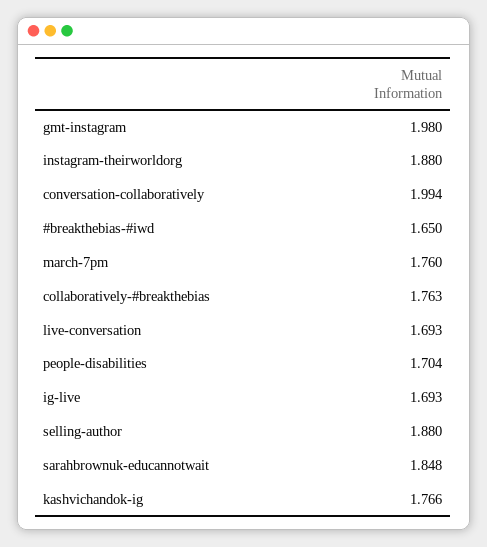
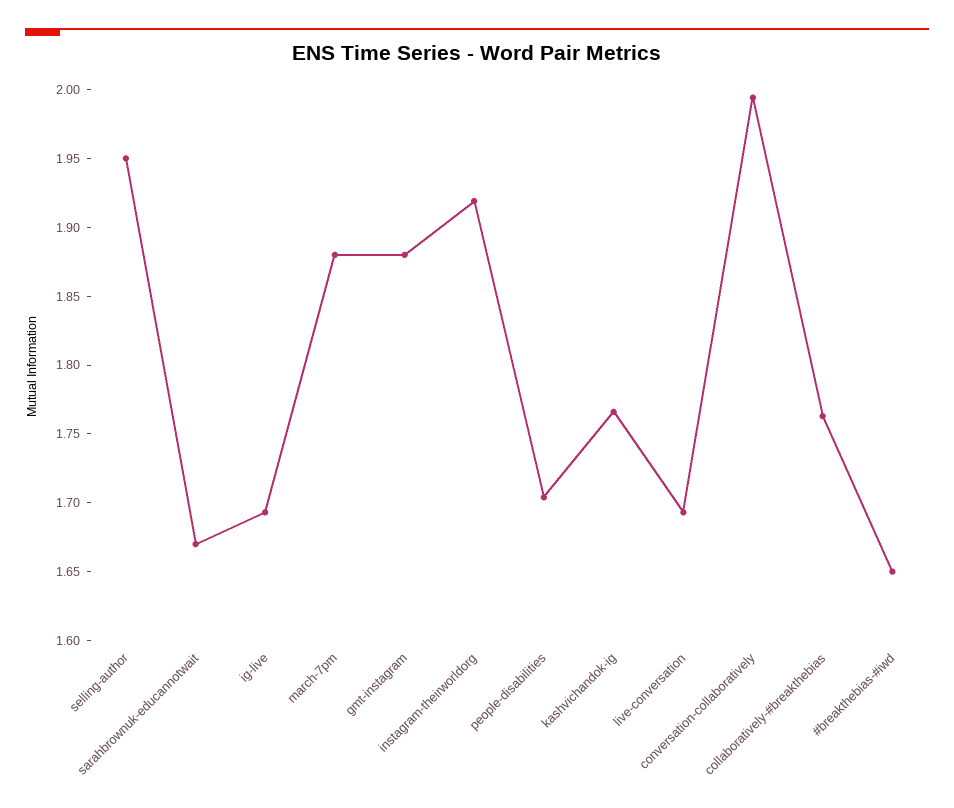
gmt-instagram: 1.98 -> 1.88
instagram-theirworldorg: 1.88 -> 1.92
march-7pm: 1.76 -> 1.88
selling-author: 1.88 -> 1.95
sarahbrownuk-educannotwait: 1.848 -> 1.67

